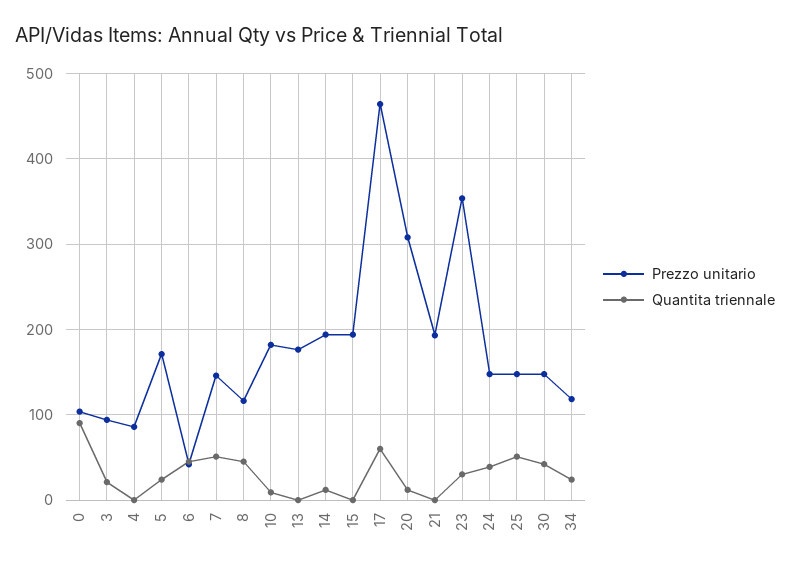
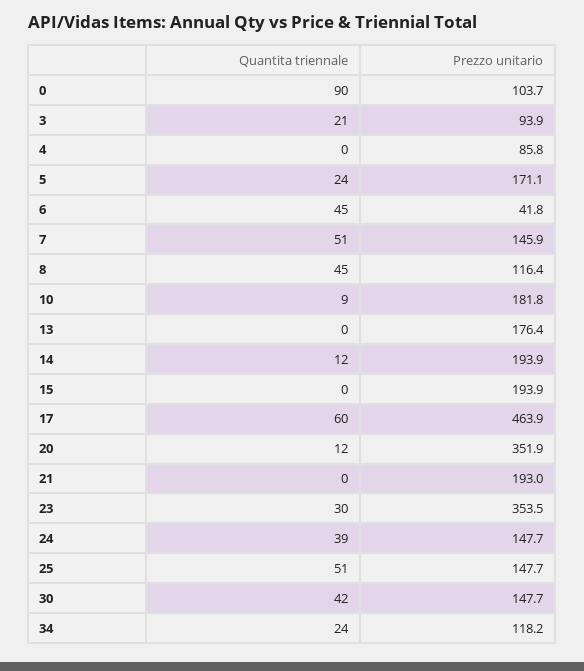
Prezzo unitario, 20: 310 -> 351.9

